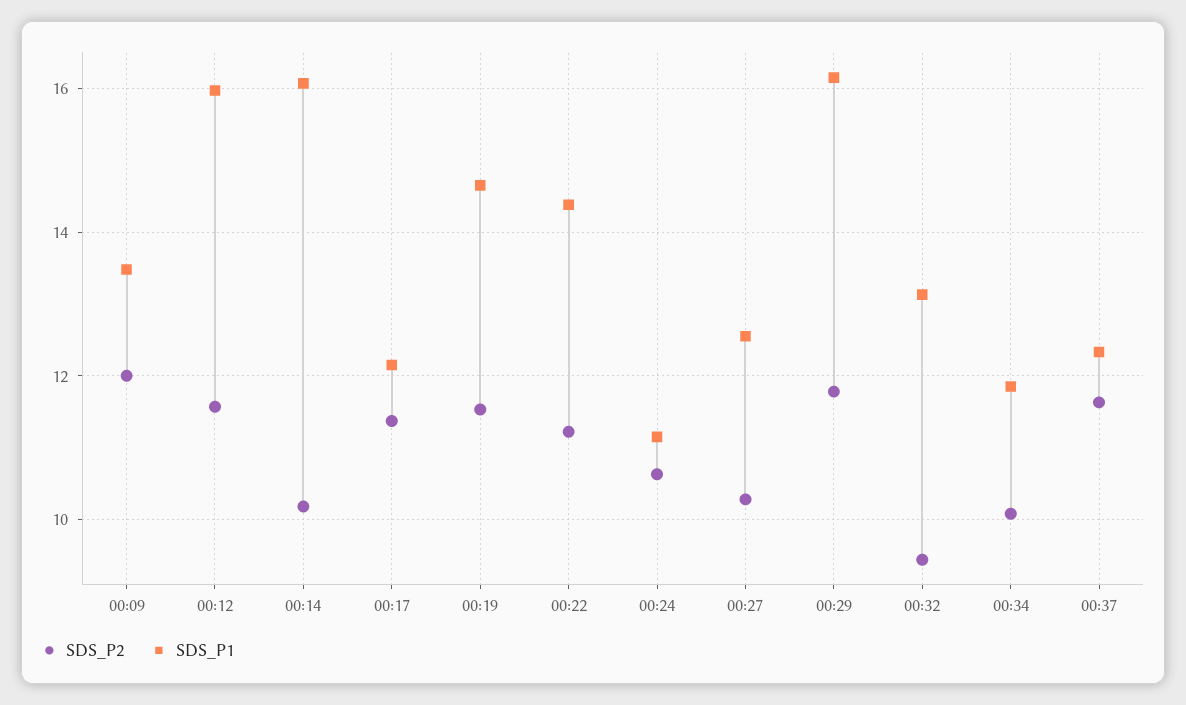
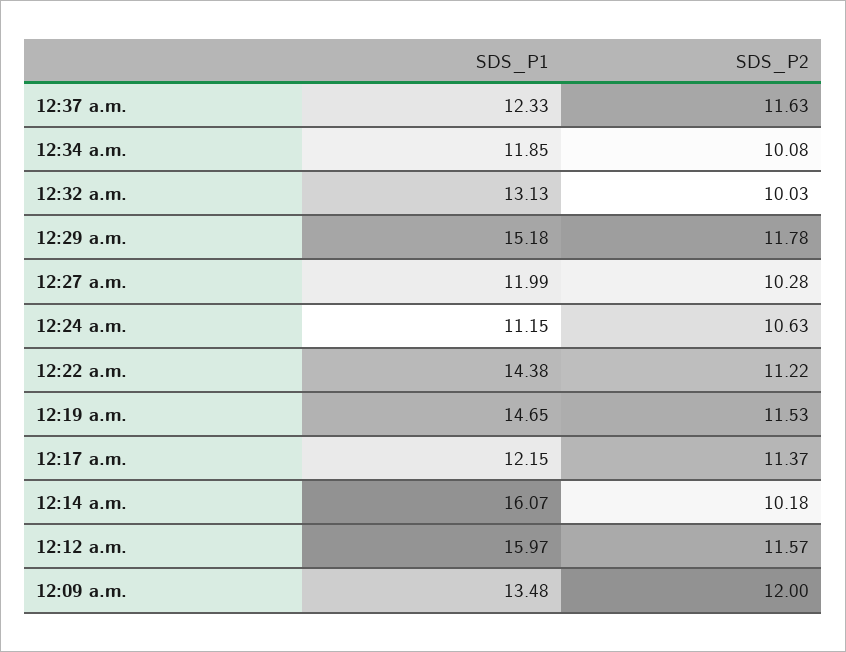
SDS_P1, 00:27: 12.6 -> 11.99
SDS_P1, 00:29: 16.2 -> 15.18
SDS_P2, 00:32: 9.4 -> 10.03

